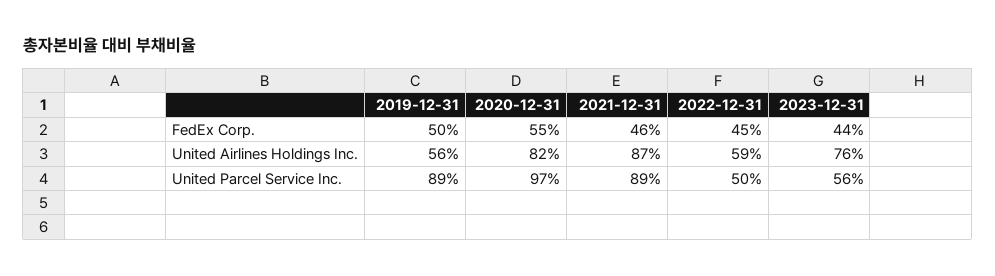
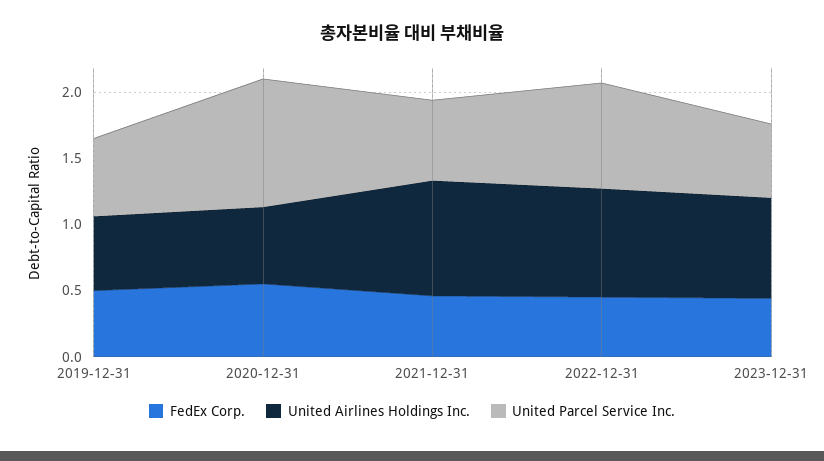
United Airlines Holdings Inc., 2020-12-31: 0.82 -> 0.6
United Airlines Holdings Inc., 2022-12-31: 0.59 -> 0.8
United Parcel Service Inc., 2019-12-31: 0.89 -> 0.6
United Parcel Service Inc., 2021-12-31: 0.89 -> 0.6
United Parcel Service Inc., 2022-12-31: 0.5 -> 0.8

